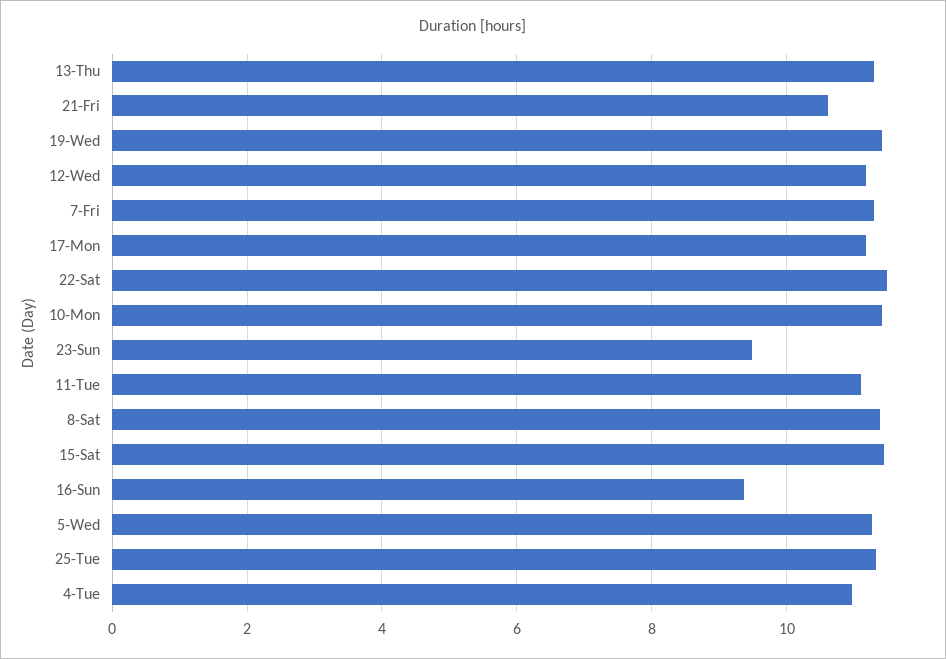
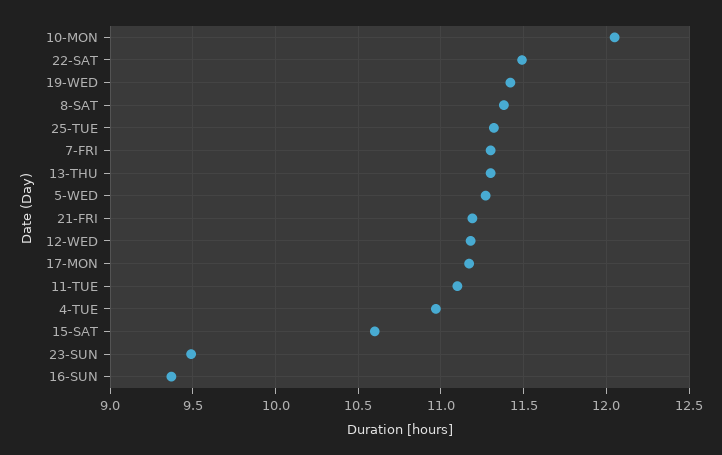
21-Fri: 10.6 -> 11.2
10-Mon: 11.4 -> 12.05
15-Sat: 11.4 -> 10.6

